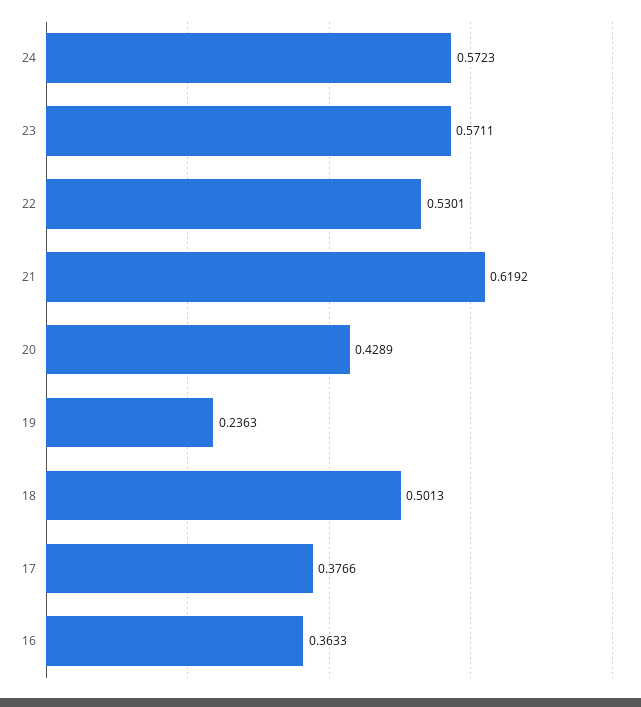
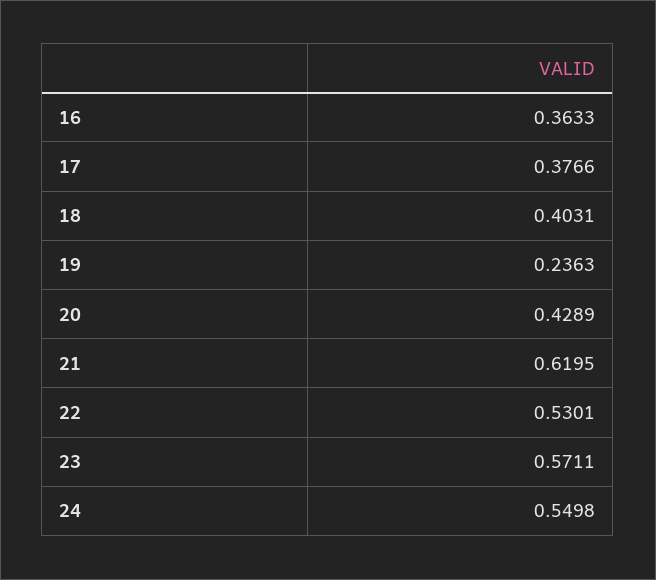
24: 0.5723 -> 0.5498
21: 0.6192 -> 0.6195
18: 0.5013 -> 0.4031

